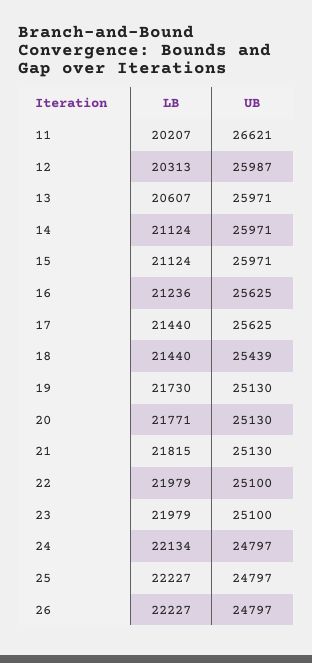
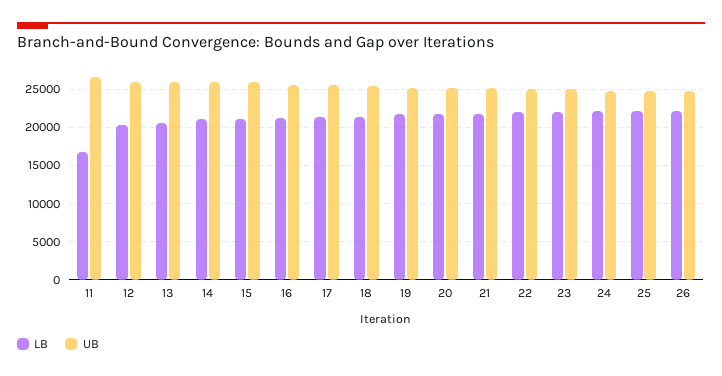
LB, 11: 20207 -> 17000

